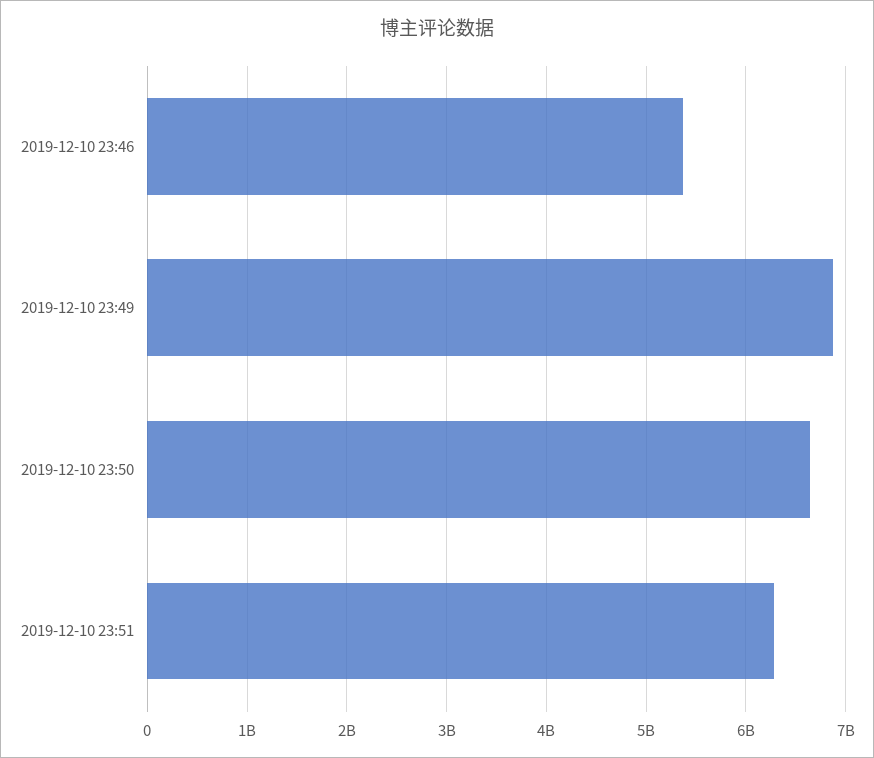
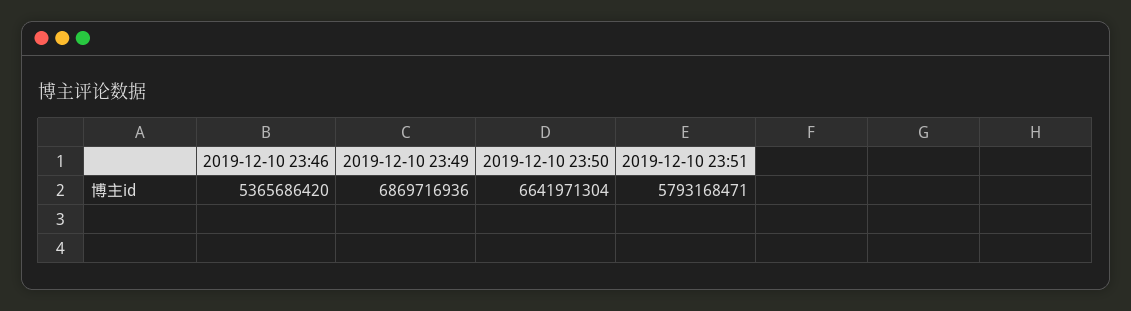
2019-12-10 23:51: 6300000000 -> 5793168471

